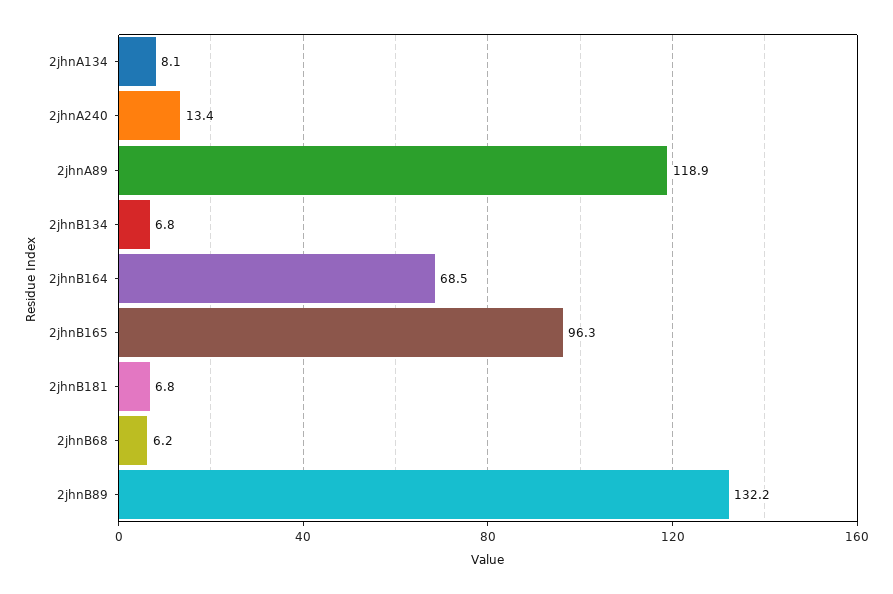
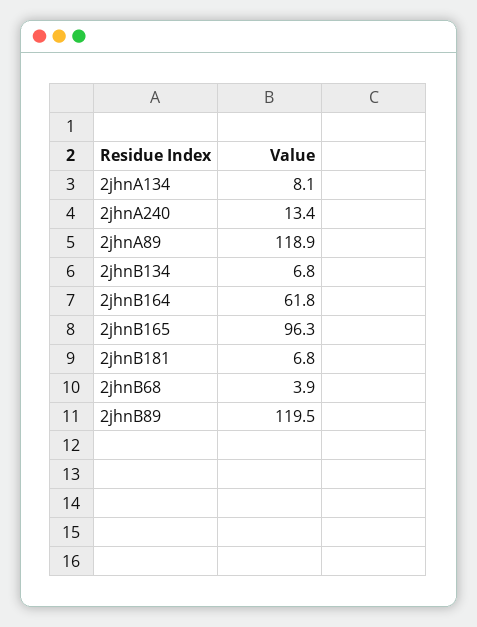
2jhnB164: 68.5 -> 61.8
2jhnB68: 6.2 -> 3.9
2jhnB89: 132.2 -> 119.5

